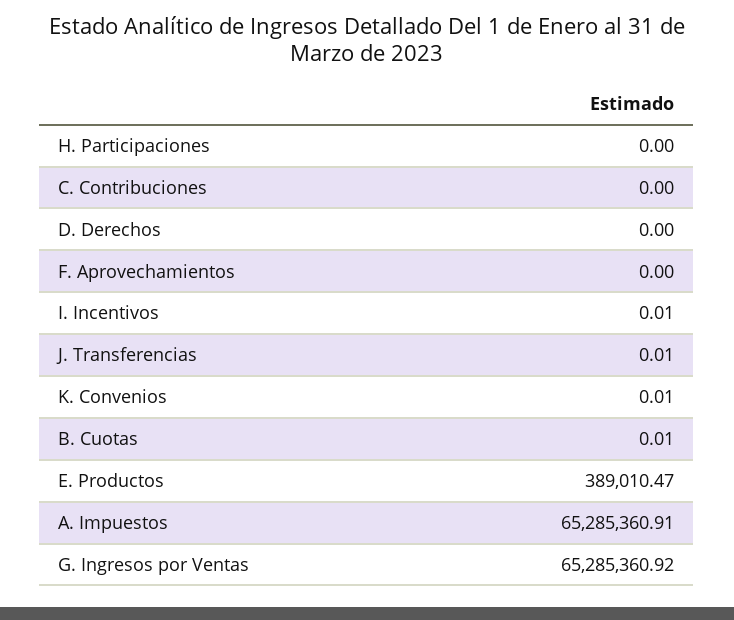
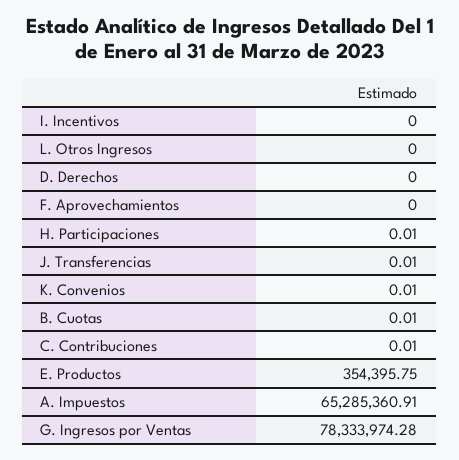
H. Participaciones: 0 -> 0.01
C. Contribuciones: 0 -> 0.01
I. Incentivos: 0.01 -> 0
E. Productos: 389010.47 -> 354395.75
G. Ingresos por Ventas: 65285360.92 -> 78333974.28
L. Otros Ingresos: none -> 0

